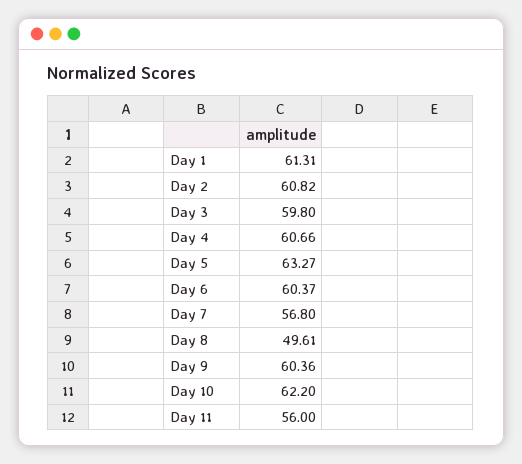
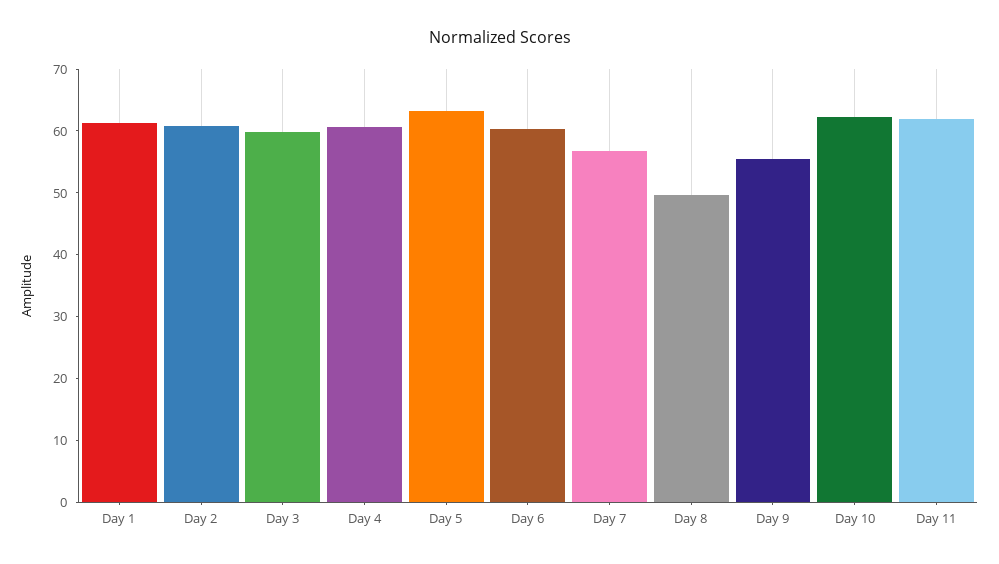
Day 9: 60.36 -> 56
Day 11: 56 -> 62

